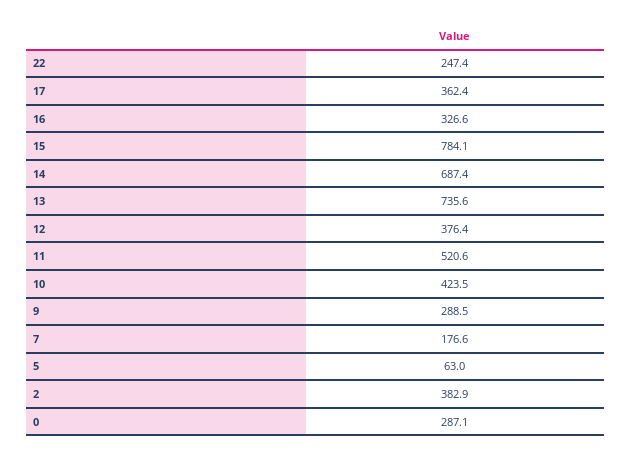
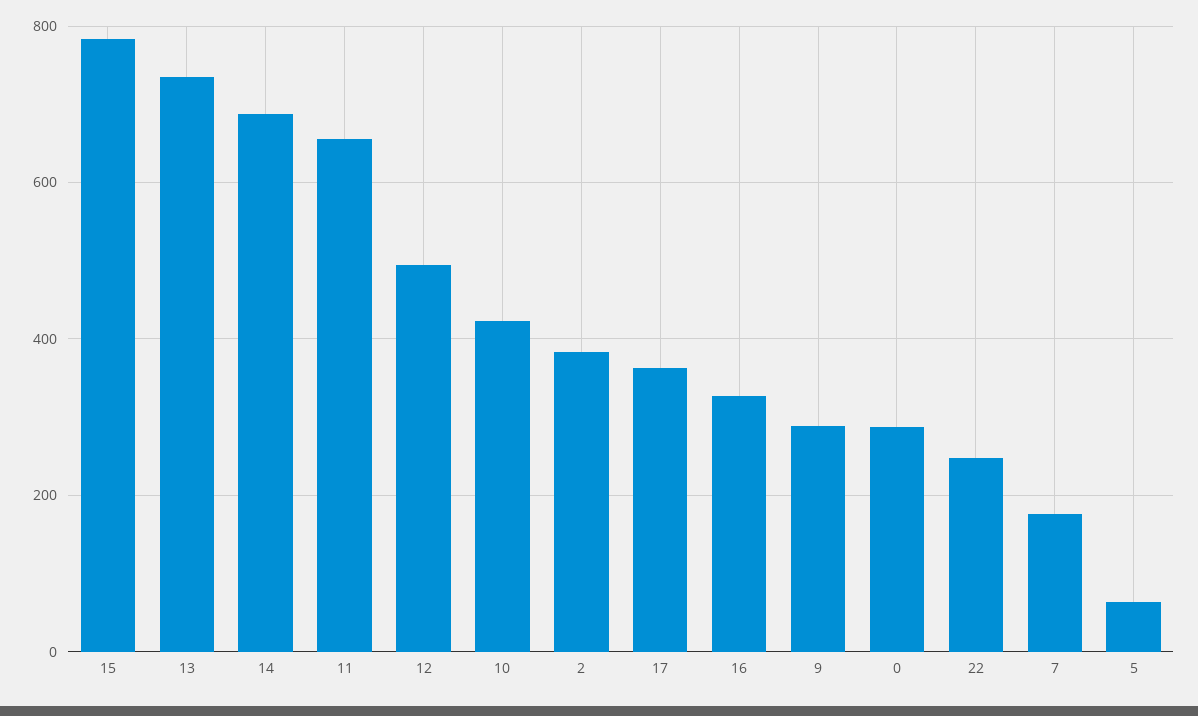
12: 376.4 -> 500
11: 520.6 -> 660

